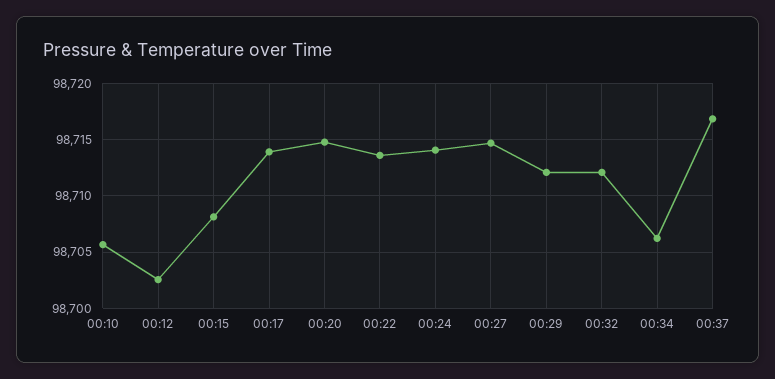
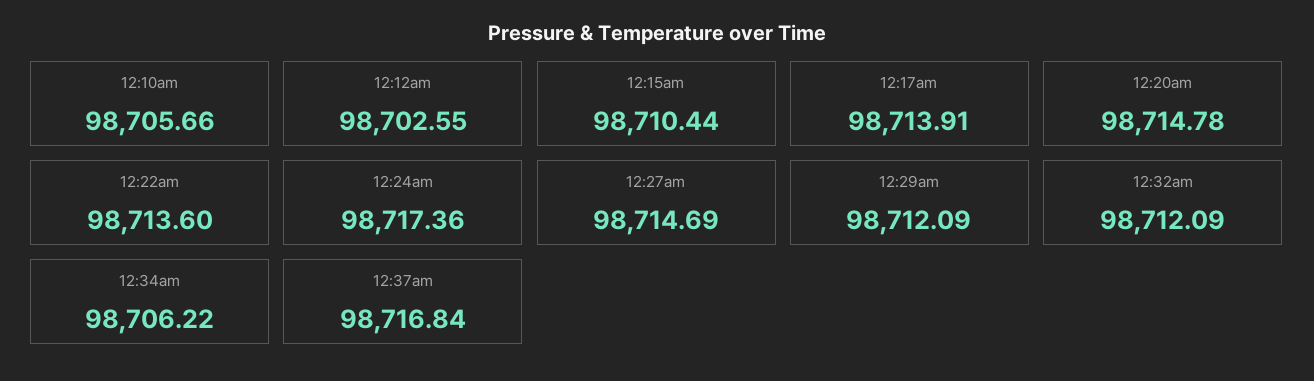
00:15: 98708 -> 98710.44
00:24: 98714 -> 98717.36

